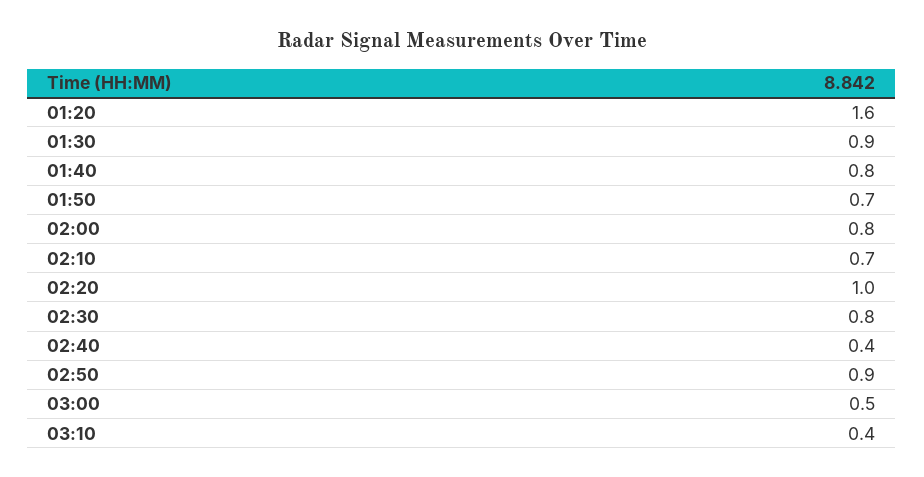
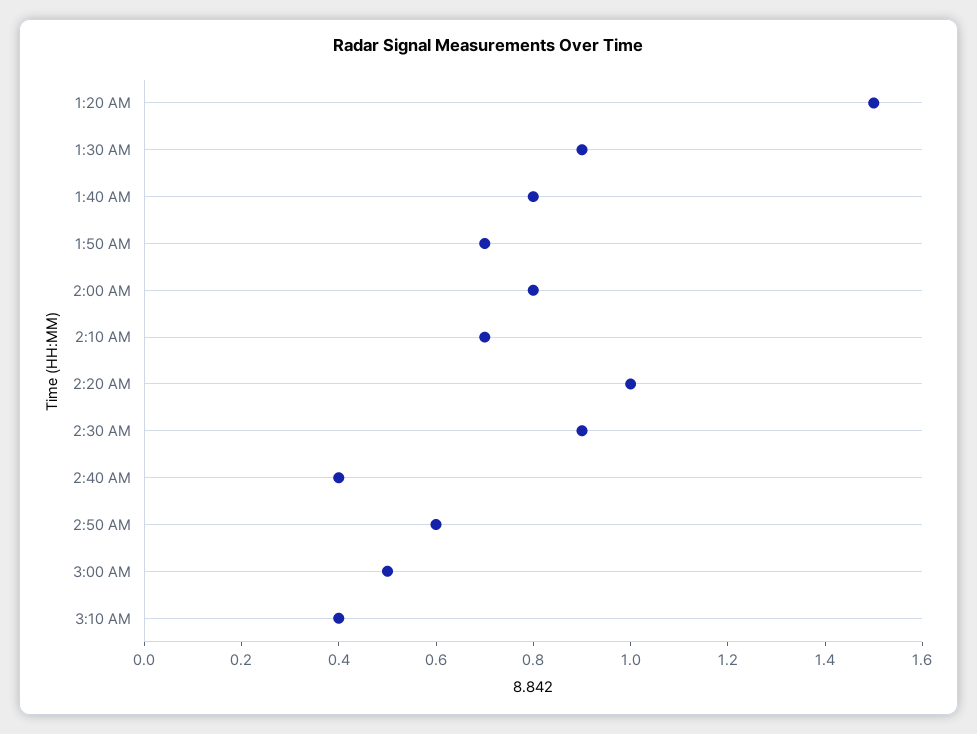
01:20: 1.6 -> 1.5
02:30: 0.8 -> 0.9
02:50: 0.9 -> 0.6

